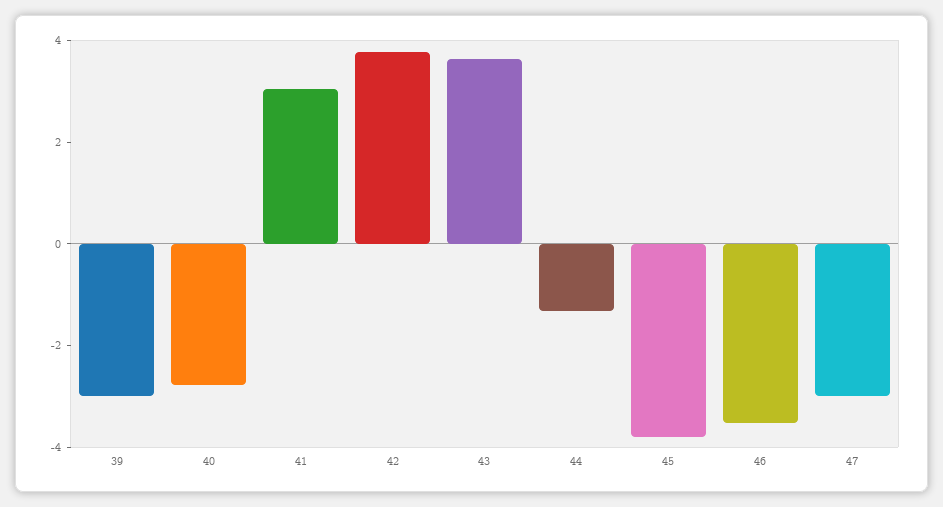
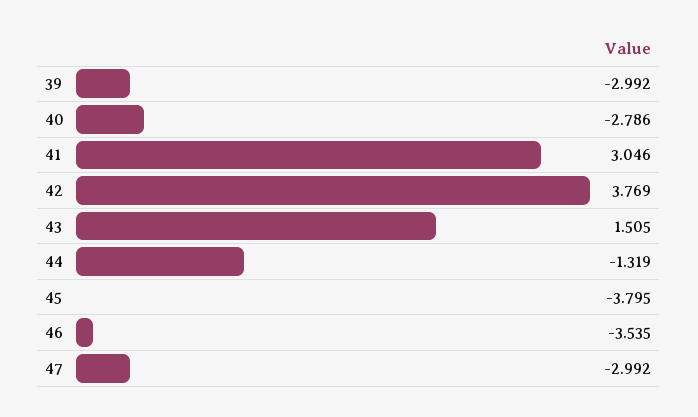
43: 3.5 -> 1.505

